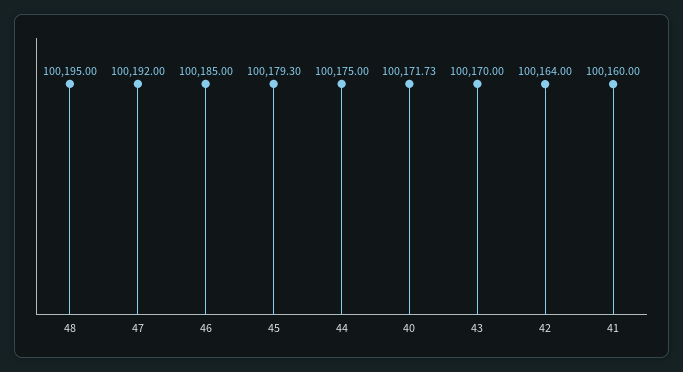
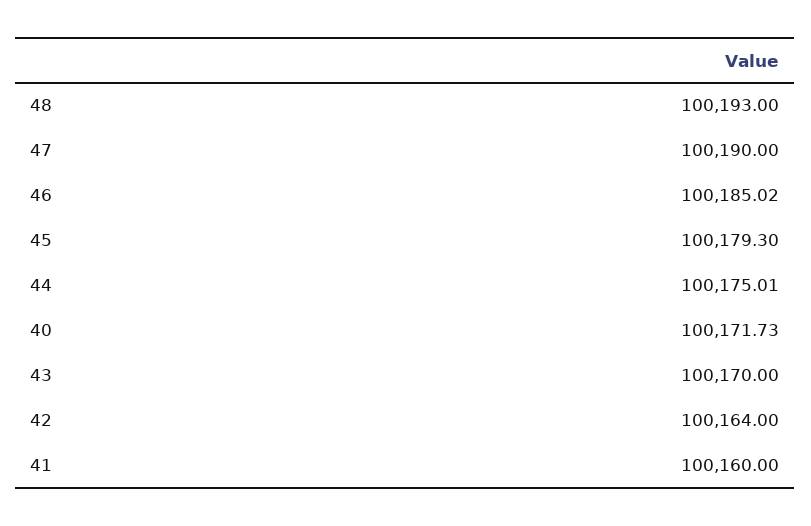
48: 100195 -> 100193
47: 100192 -> 100190
46: 100185 -> 100185.02
44: 100175 -> 100175.01

